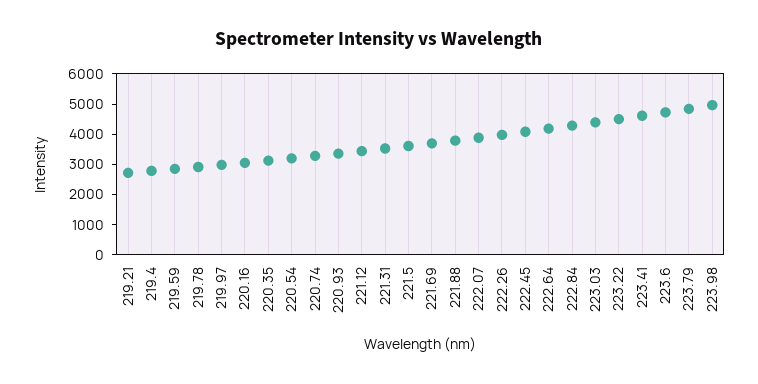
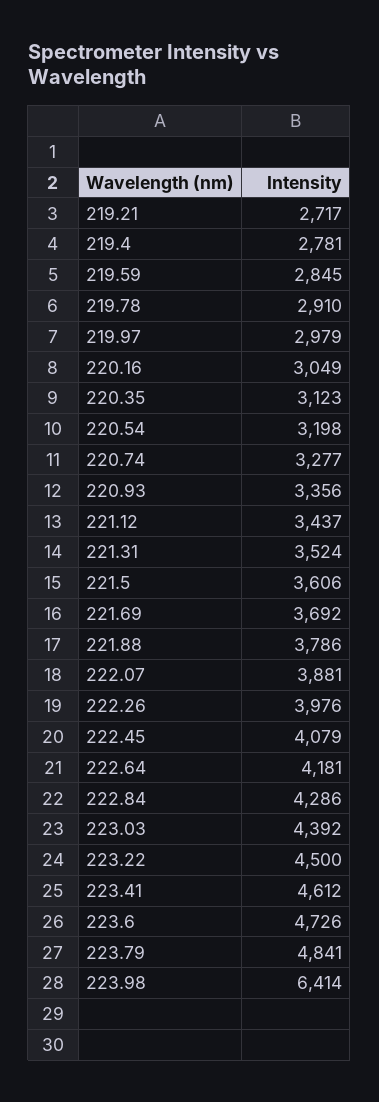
223.98: 5000 -> 6414

